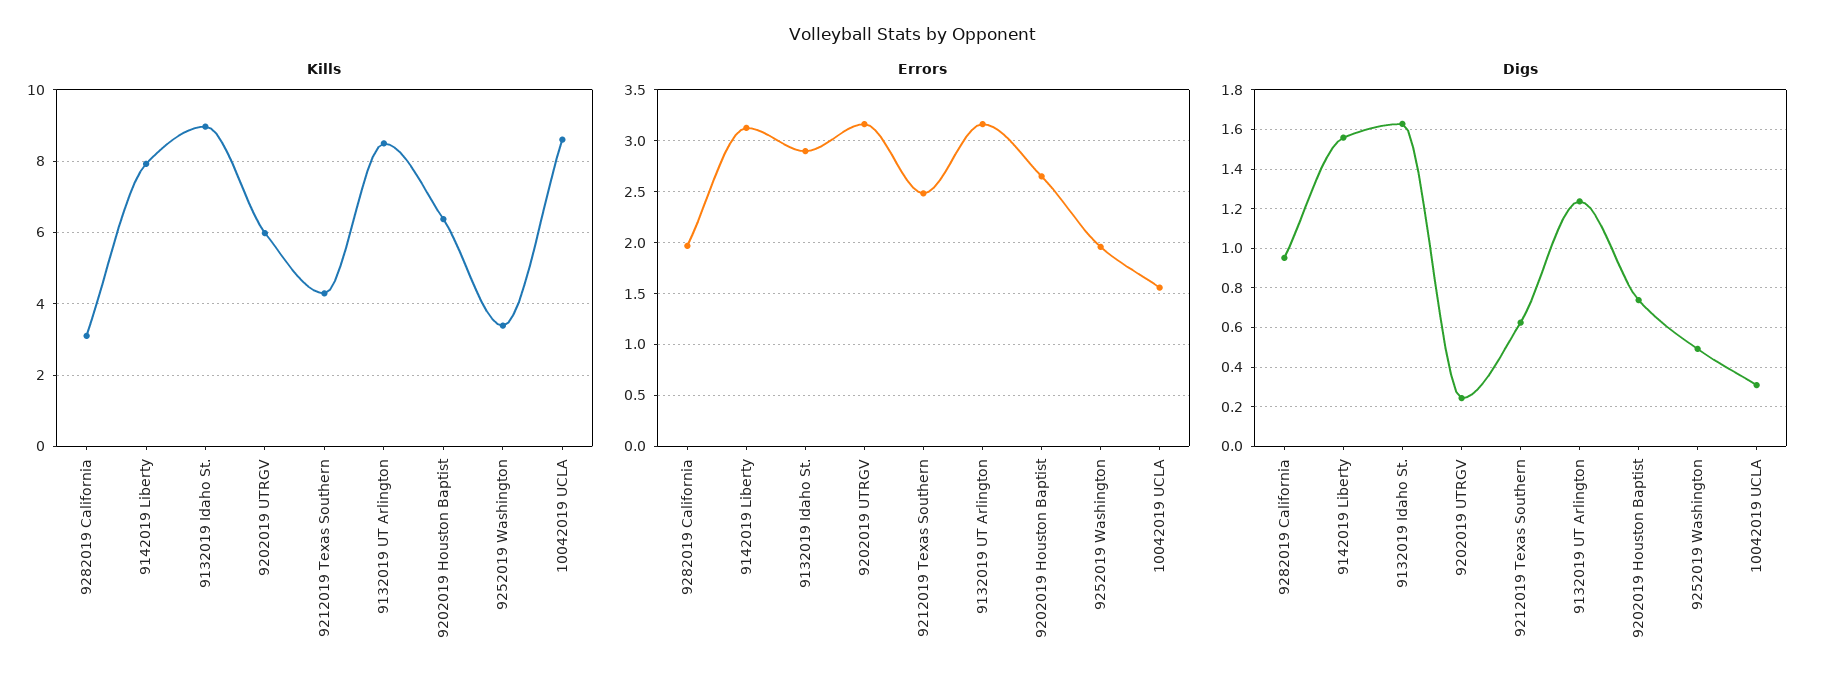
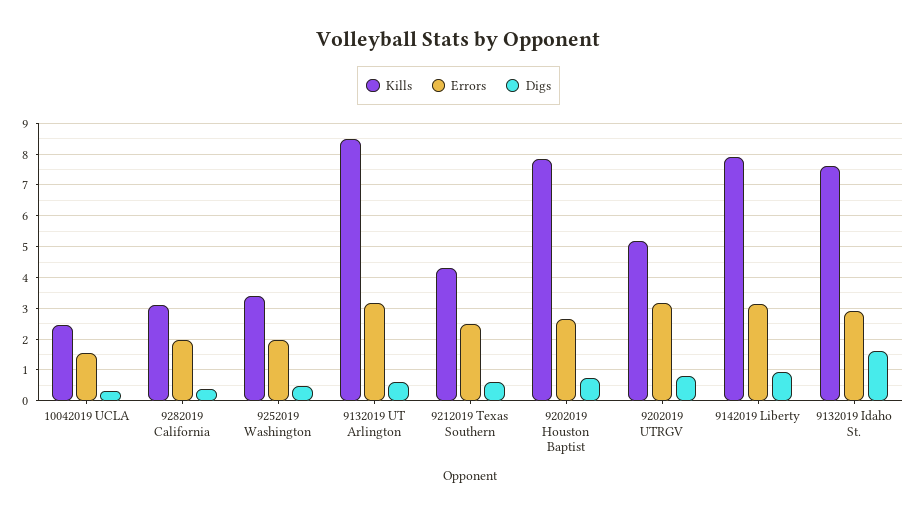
Kills, 9132019 Idaho St.: 9 -> 7.6
Kills, 9202019 UTRGV: 6 -> 5.2
Kills, 9202019 Houston Baptist: 6.4 -> 7.8
Kills, 10042019 UCLA: 8.6 -> 2.4
Digs, 9282019 California: 0.95 -> 0.4
Digs, 9142019 Liberty: 1.55 -> 1
Digs, 9202019 UTRGV: 0.25 -> 0.8
Digs, 9132019 UT Arlington: 1.25 -> 0.6

